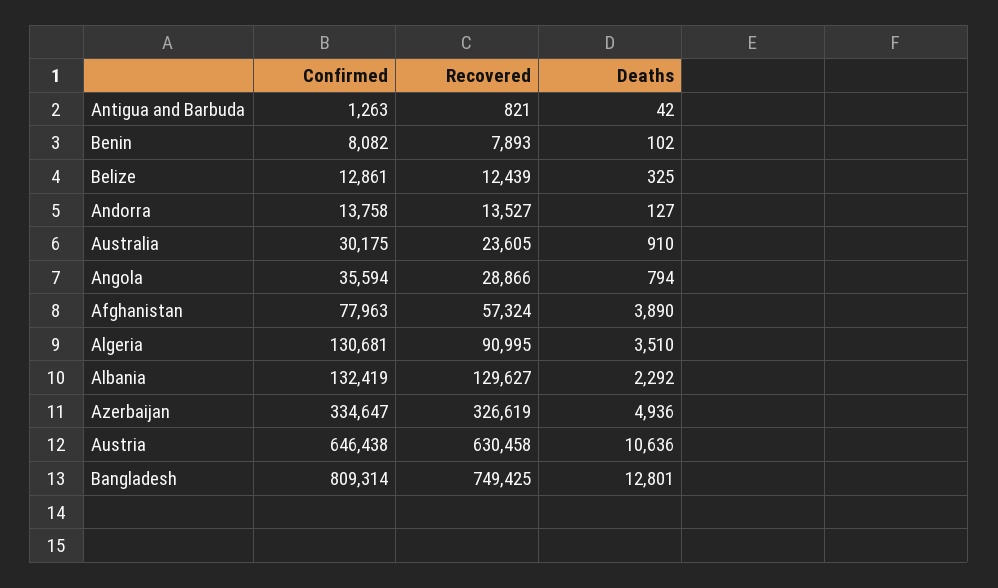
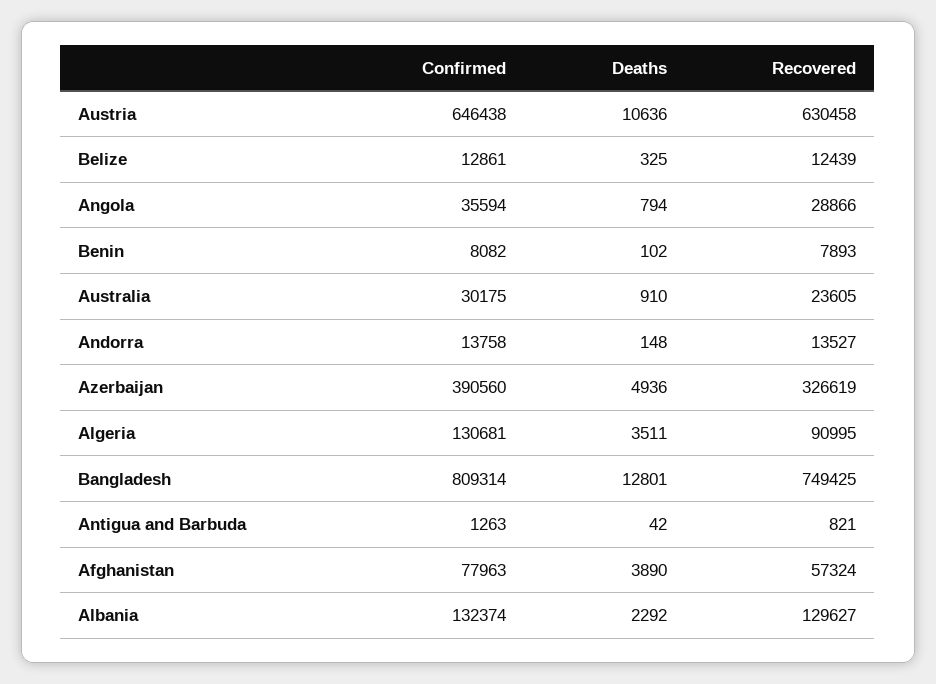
Deaths, Andorra: 127 -> 148
Deaths, Algeria: 3510 -> 3511
Confirmed, Albania: 132419 -> 132374
Confirmed, Azerbaijan: 334647 -> 390560

